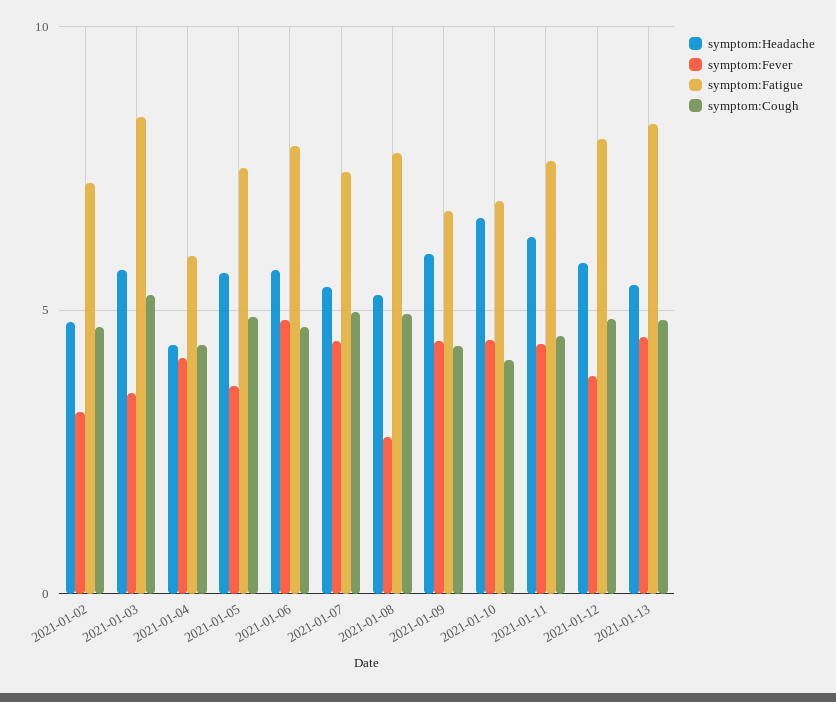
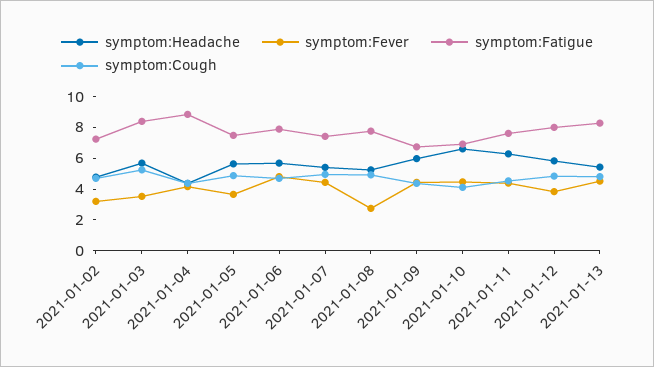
symptom:Fatigue, 2021-01-04: 6 -> 9

